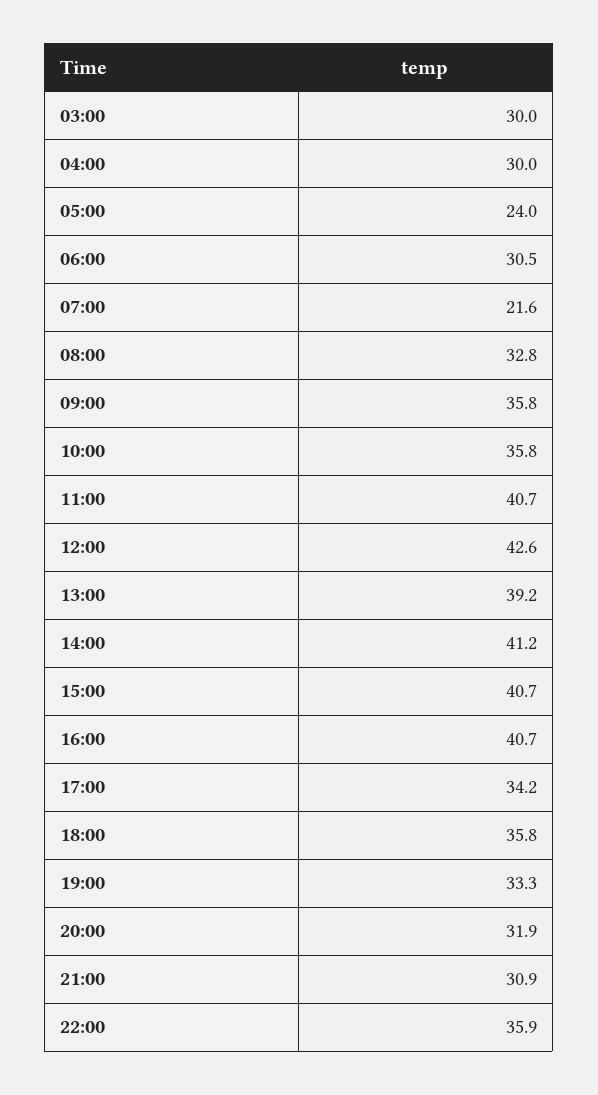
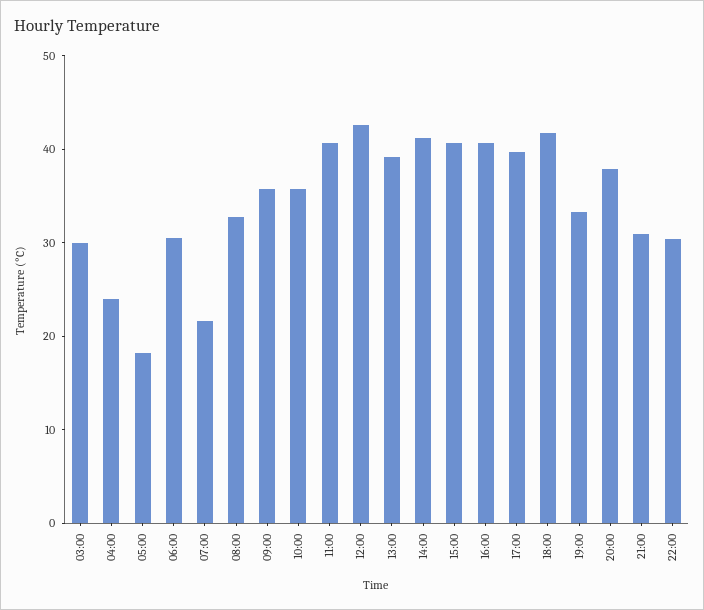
04:00: 30 -> 24
05:00: 24 -> 18
17:00: 34.2 -> 40
18:00: 35.8 -> 42
20:00: 31.9 -> 38
22:00: 35.9 -> 30

